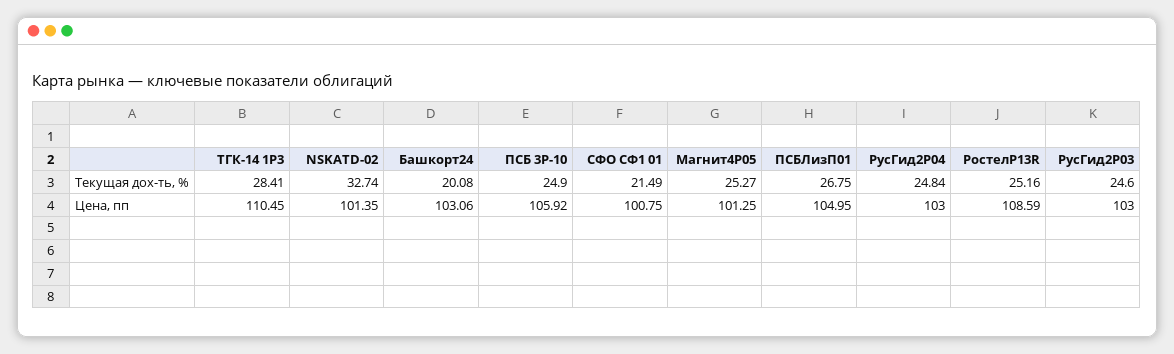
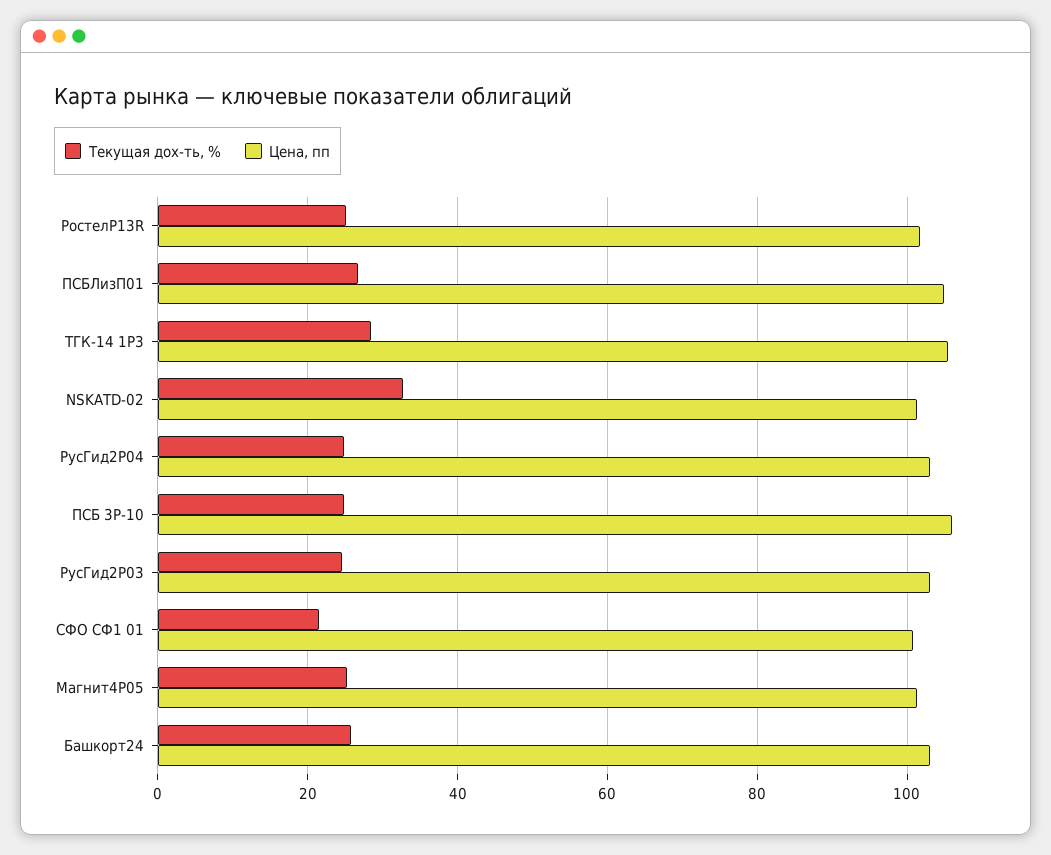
Текущая дох-ть, %, Башкорт24: 20.08 -> 26
Цена, пп, ТГК-14 1Р3: 110.45 -> 106
Цена, пп, РостелP13R: 108.59 -> 102

